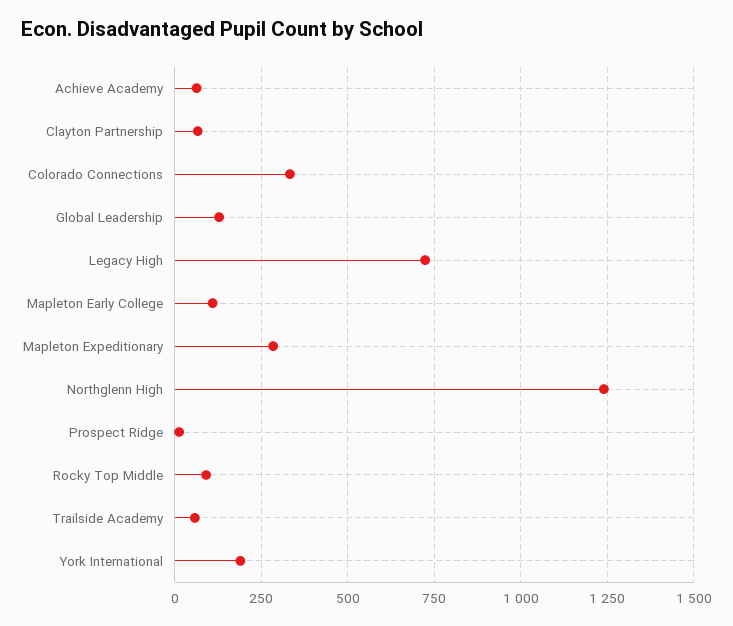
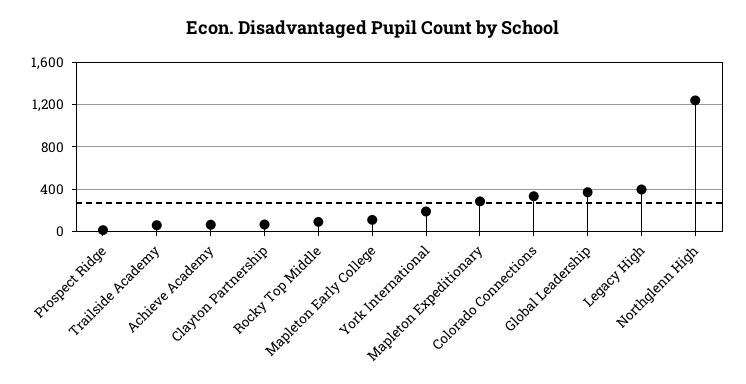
Global Leadership: 125 -> 400
Legacy High: 725 -> 400

